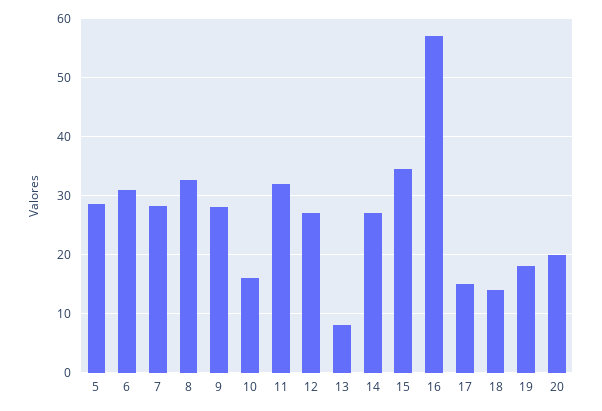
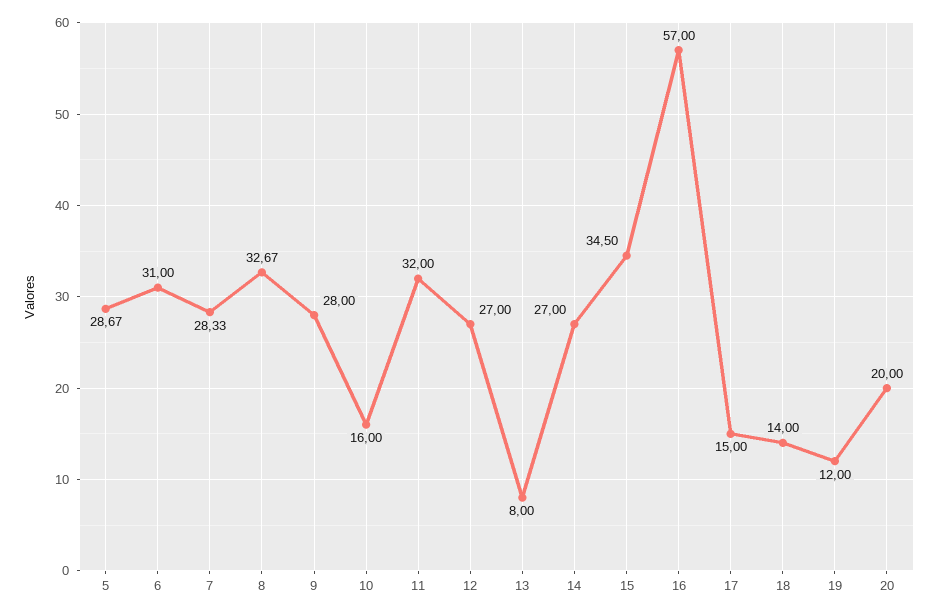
19: 18 -> 12

